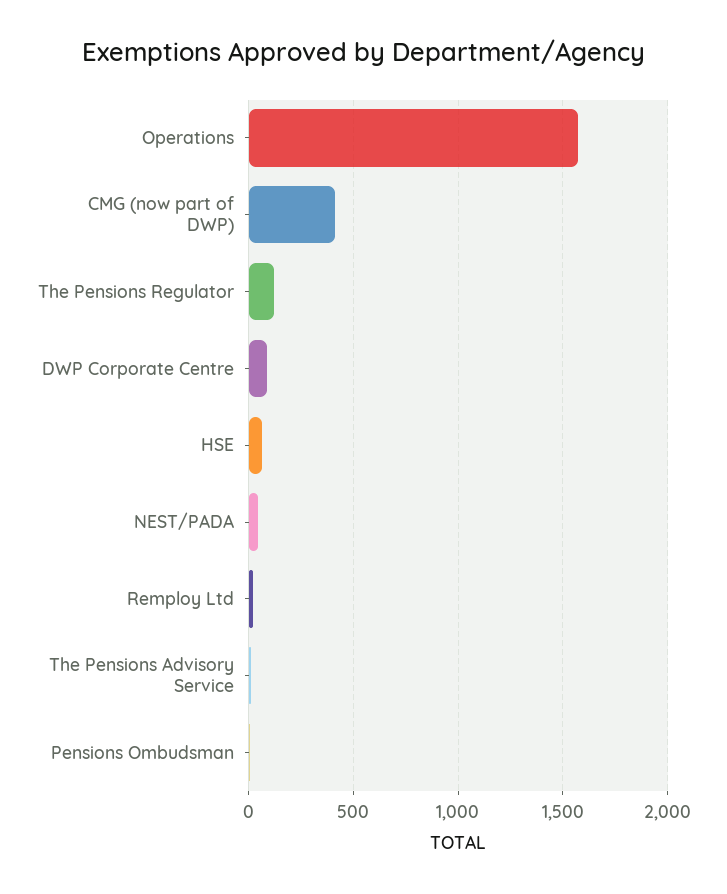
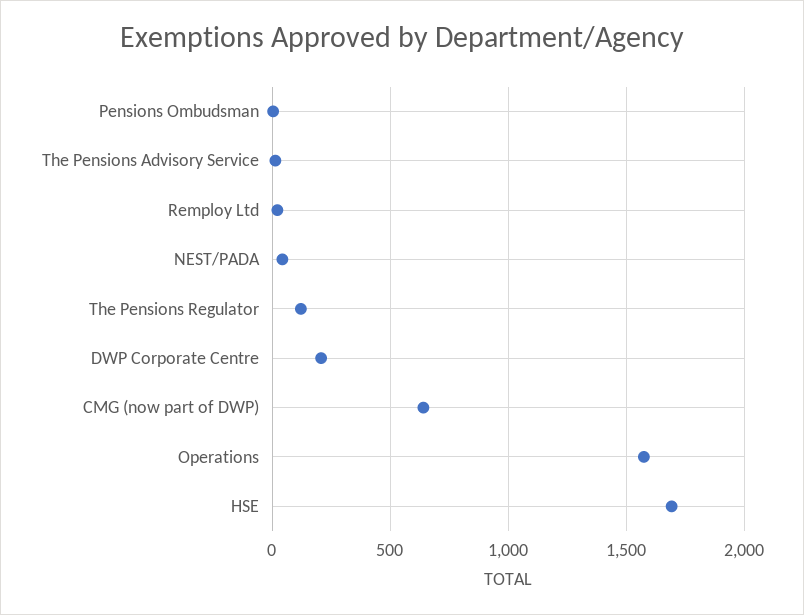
CMG (now part of DWP): 400 -> 650
DWP Corporate Centre: 100 -> 200
HSE: 50 -> 1700

